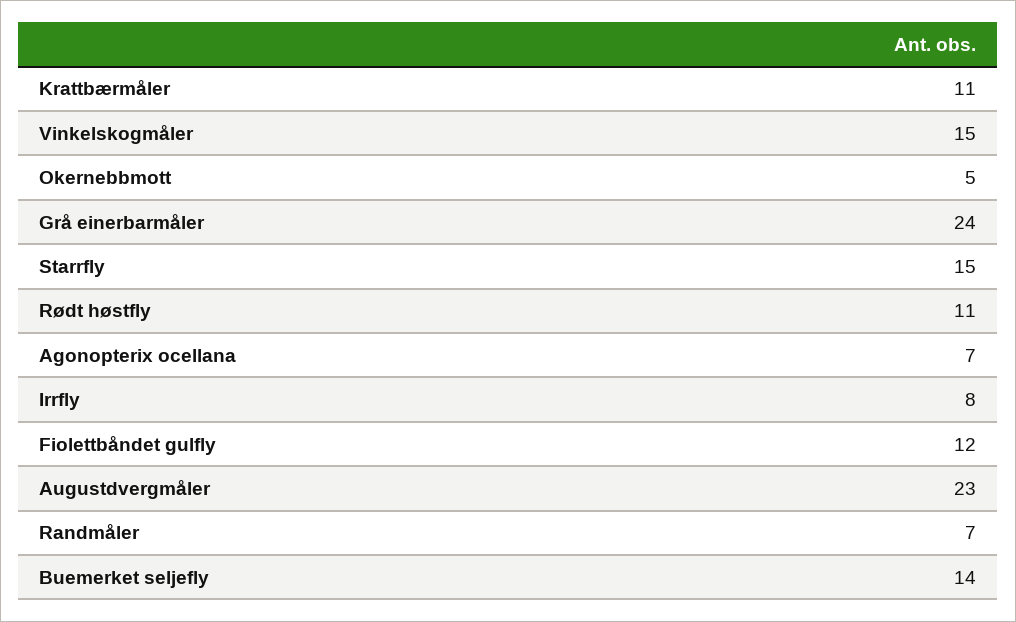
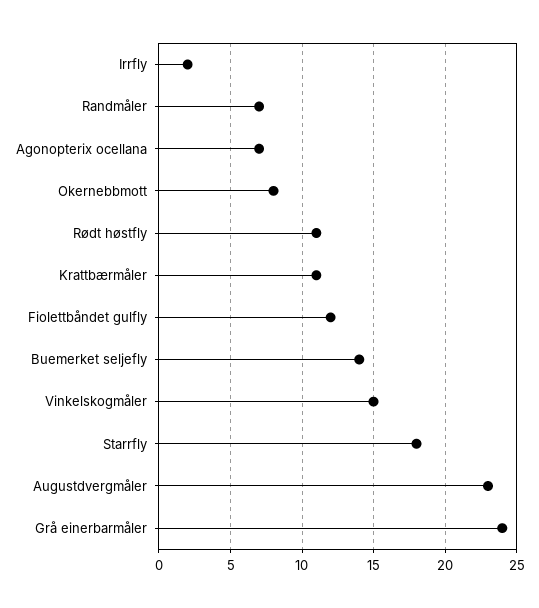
Okernebbmott: 5 -> 8
Starrfly: 15 -> 18
Irrfly: 8 -> 2

